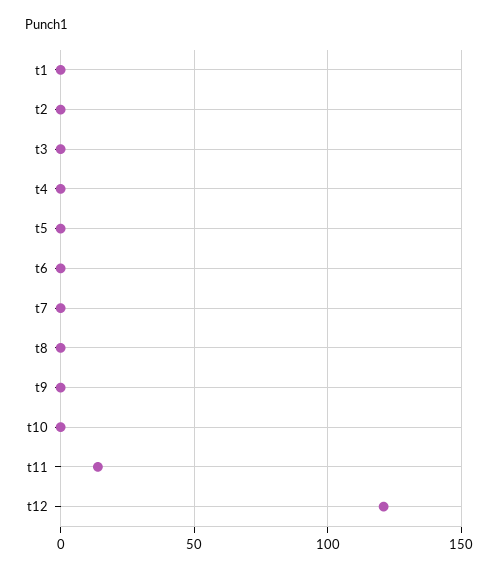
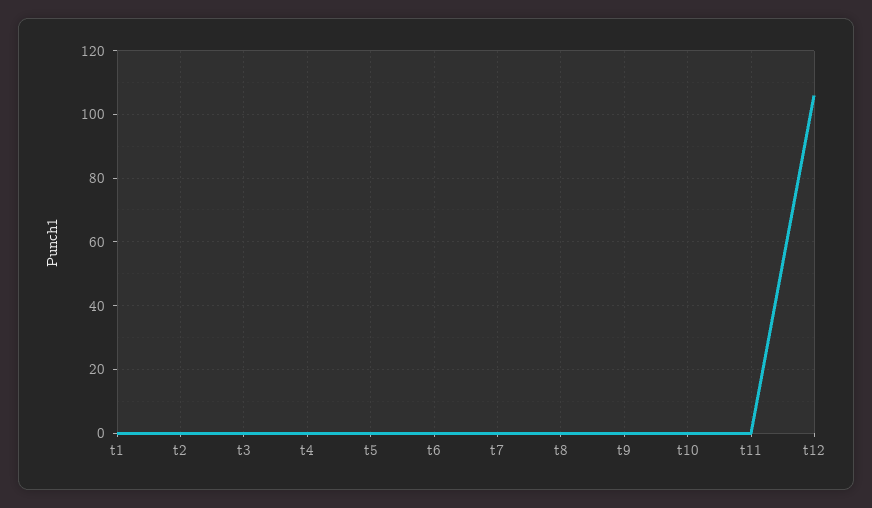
t11: 15 -> 0
t12: 120 -> 105

